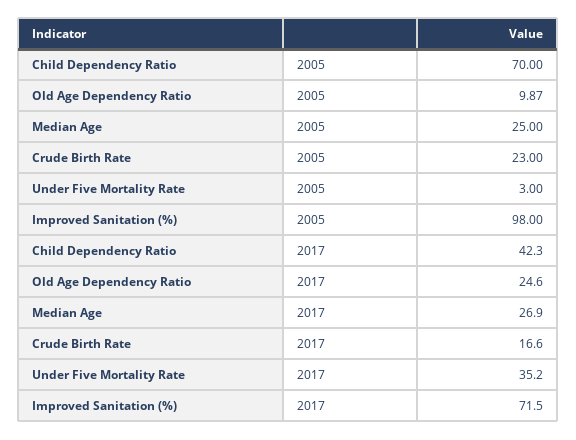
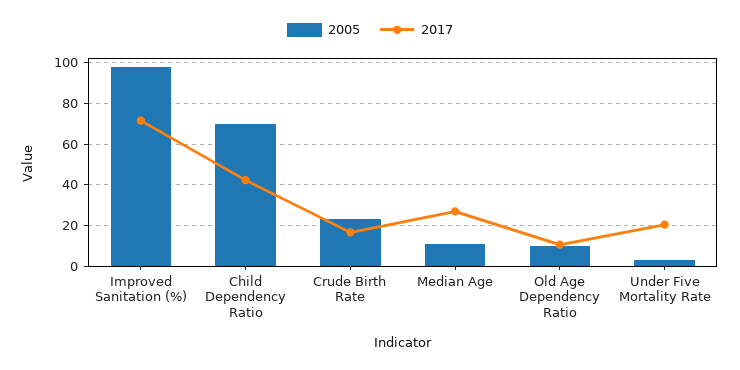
2005, Median Age: 25 -> 10
2017, Old Age Dependency Ratio: 24.6 -> 10
2017, Under Five Mortality Rate: 35.2 -> 20

